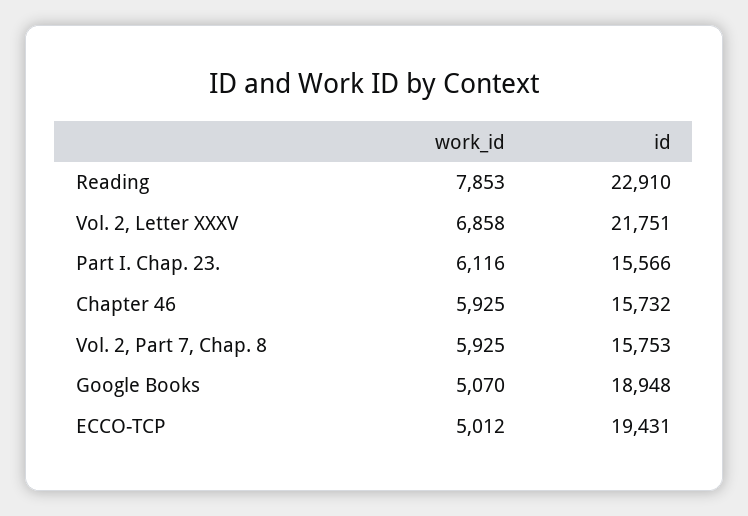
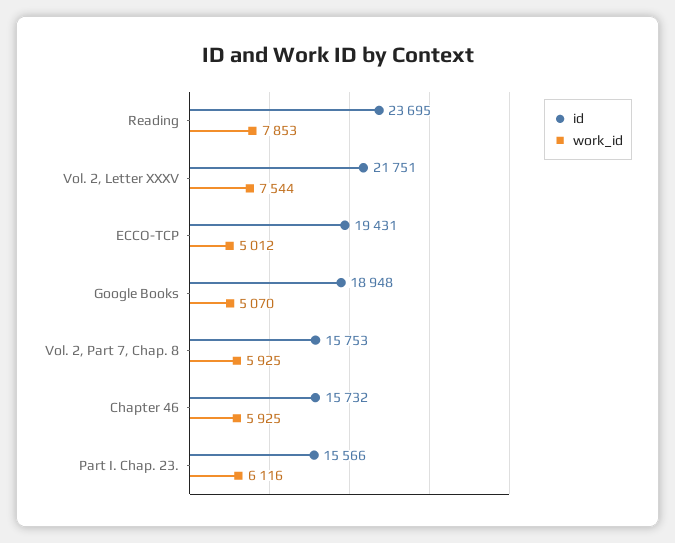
id, Reading: 22910 -> 23695
work_id, Vol. 2, Letter XXXV: 6858 -> 7544

